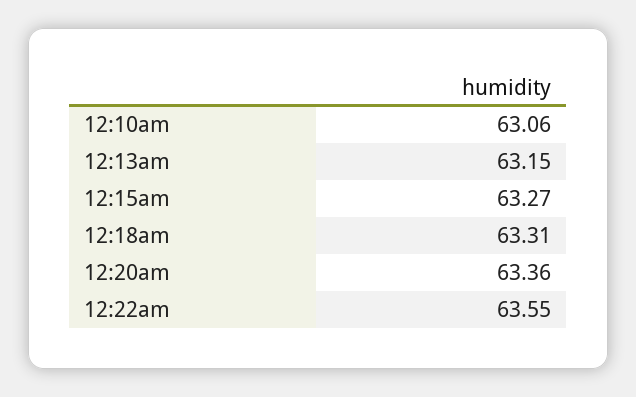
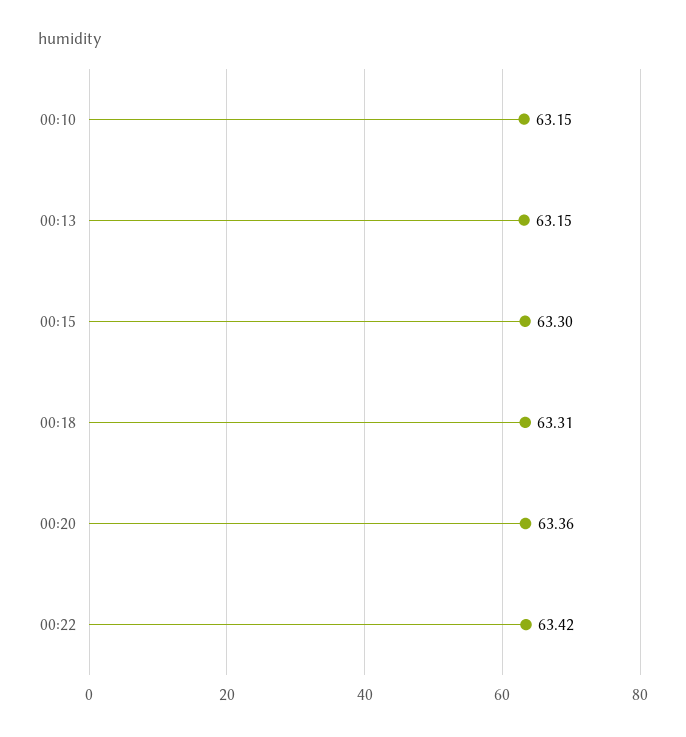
12:10am: 63.06 -> 63.15
12:15am: 63.27 -> 63.3
12:22am: 63.55 -> 63.42

